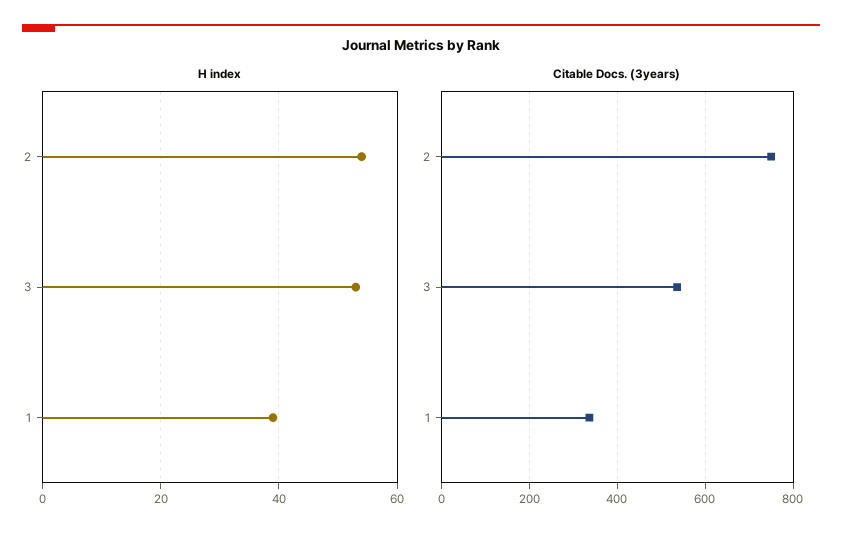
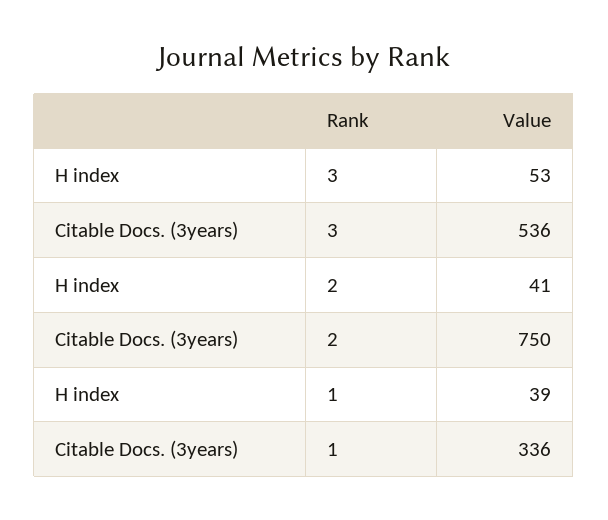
H index, 2: 55 -> 41

